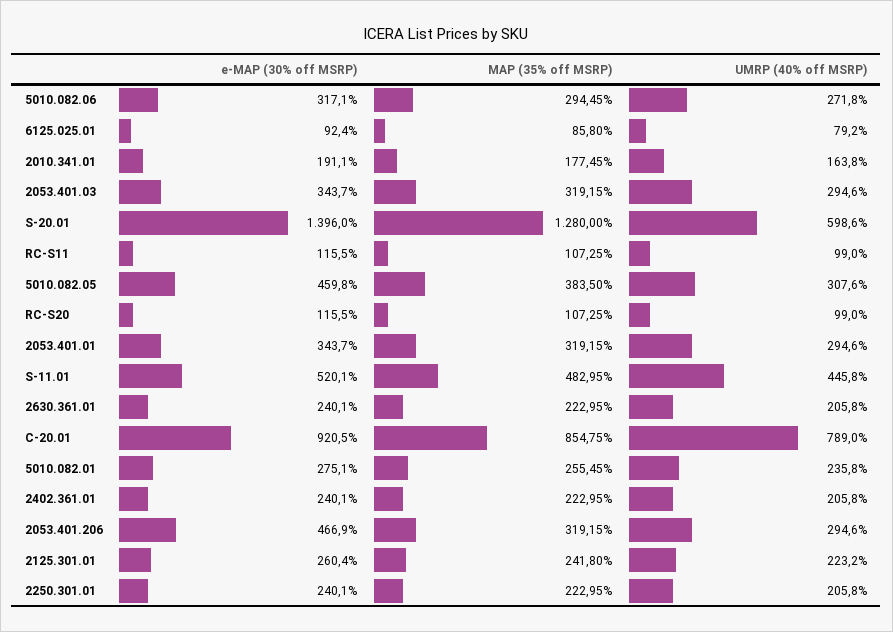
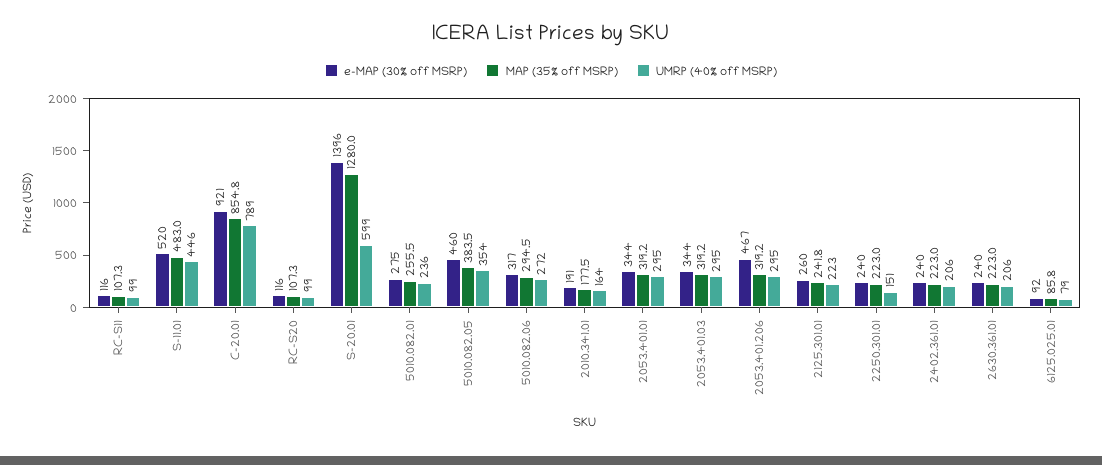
UMRP (40% off MSRP), 5010.082.05: 307.6 -> 354
UMRP (40% off MSRP), 2250.301.01: 205.8 -> 151

